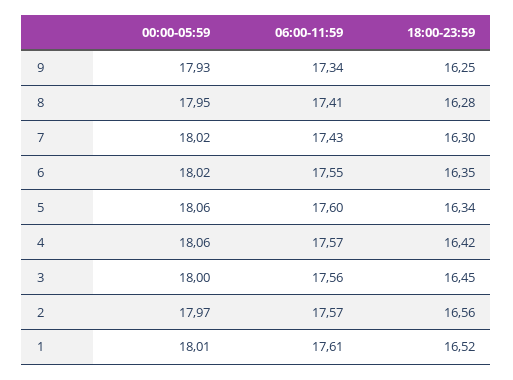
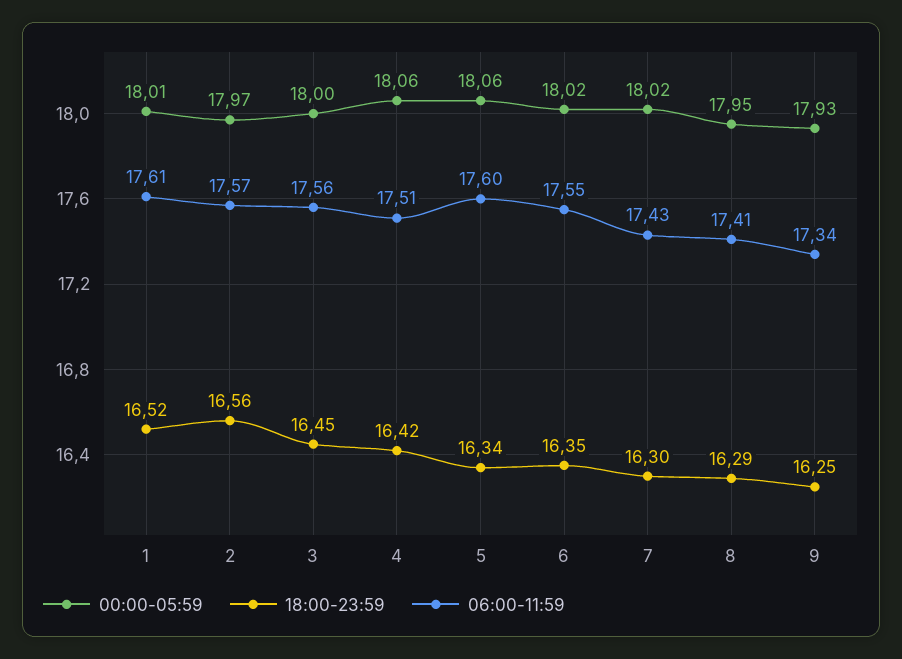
18:00-23:59, 8: 16.28 -> 16.29
06:00-11:59, 4: 17.57 -> 17.51

